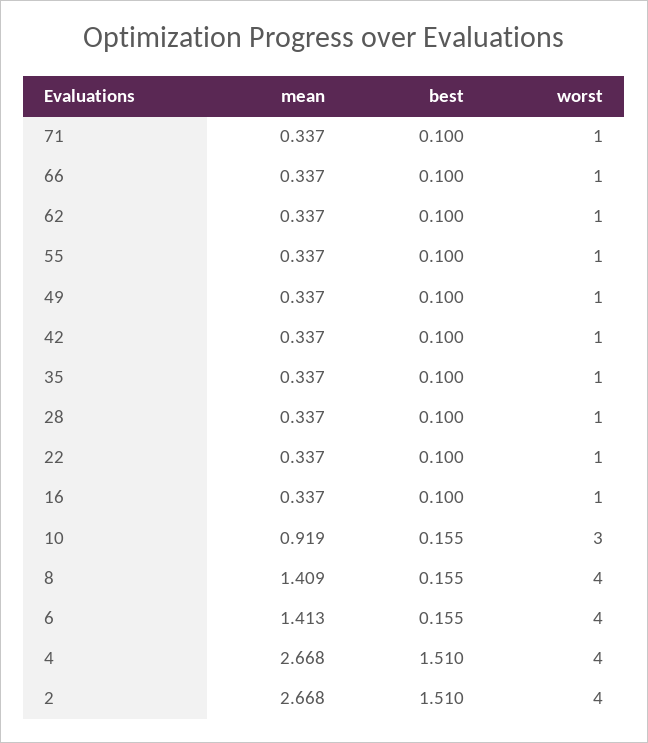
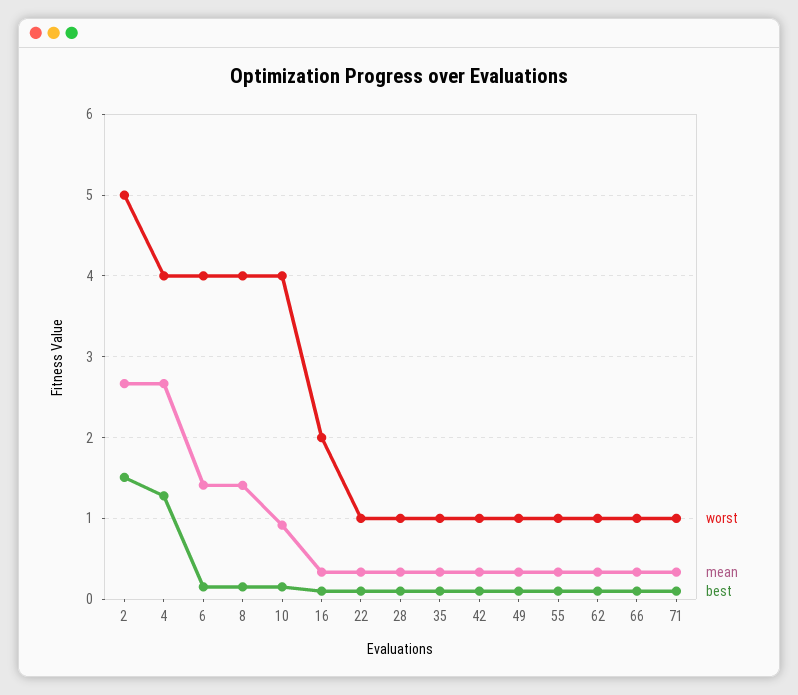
worst, 16: 1 -> 2
worst, 10: 3 -> 4
best, 4: 1.51 -> 1.3
worst, 2: 4 -> 5

